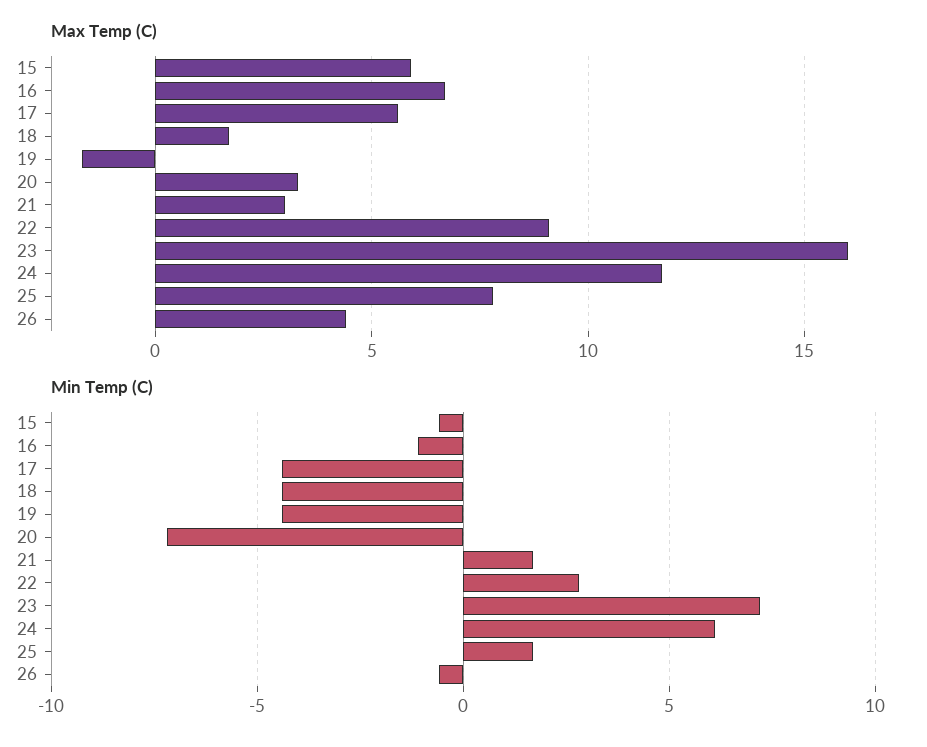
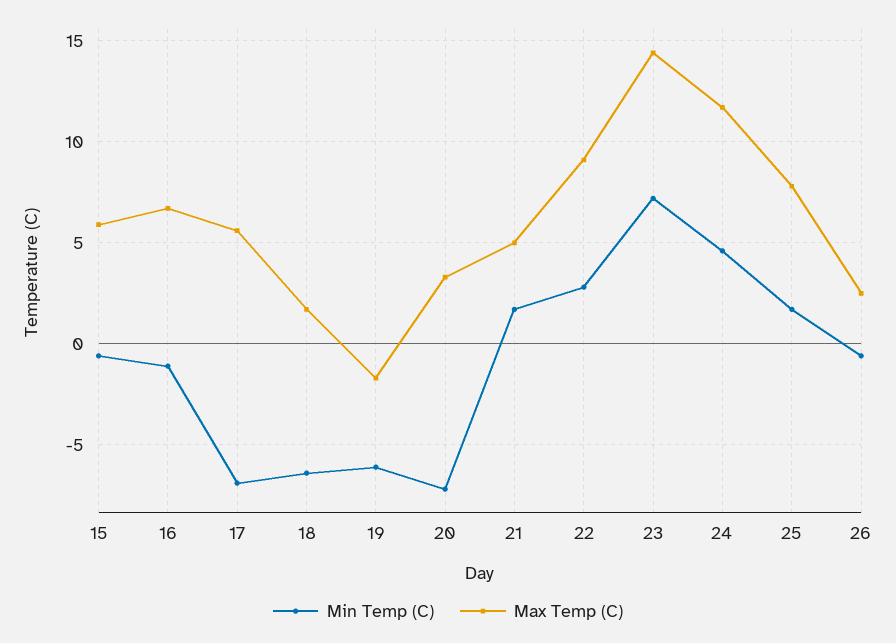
Max Temp (C), 21: 3 -> 5
Max Temp (C), 23: 16 -> 14.5
Max Temp (C), 26: 4.5 -> 2.5
Min Temp (C), 17: -4.5 -> -7
Min Temp (C), 18: -4.5 -> -6.5
Min Temp (C), 19: -4.5 -> -6
Min Temp (C), 24: 6 -> 4.5

